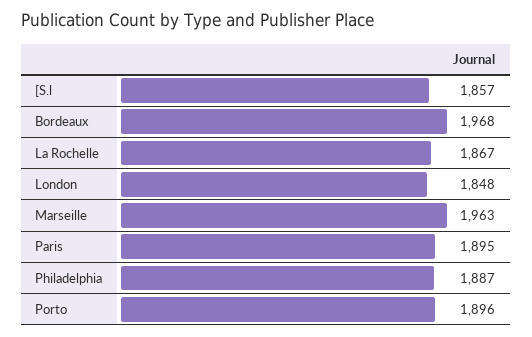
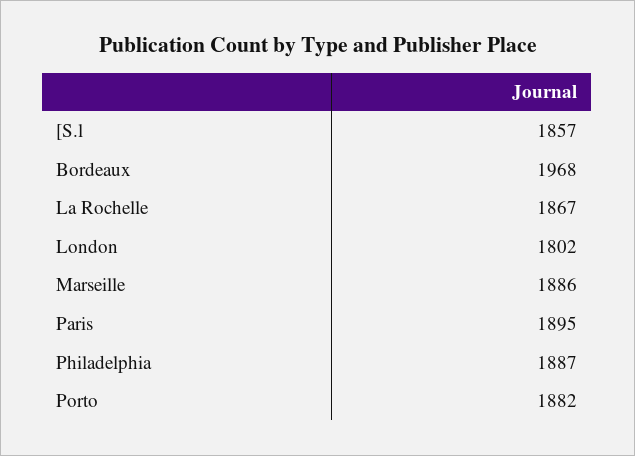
London: 1848 -> 1802
Marseille: 1963 -> 1886
Porto: 1896 -> 1882

